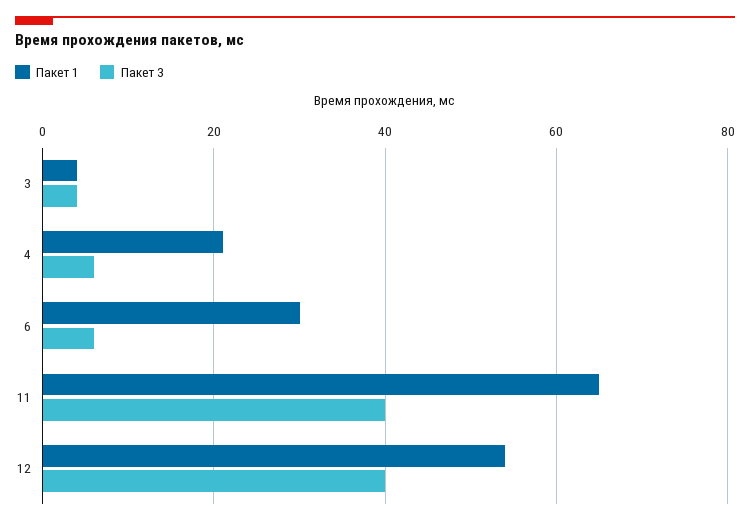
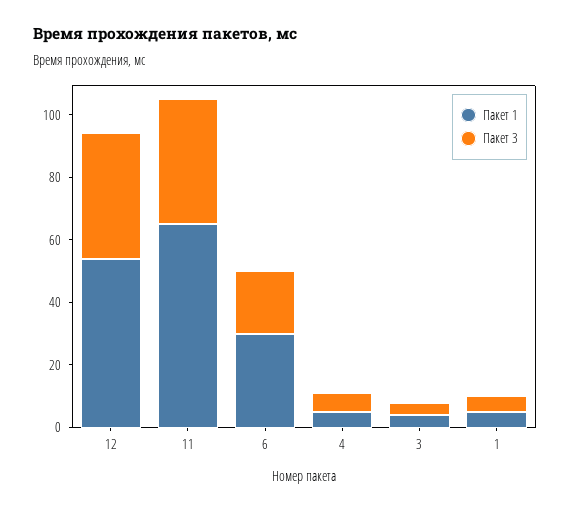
Пакет 1, 4: 20 -> 5
Пакет 3, 6: 5 -> 20
Пакет 1, 1: none -> 5
Пакет 3, 1: none -> 5

